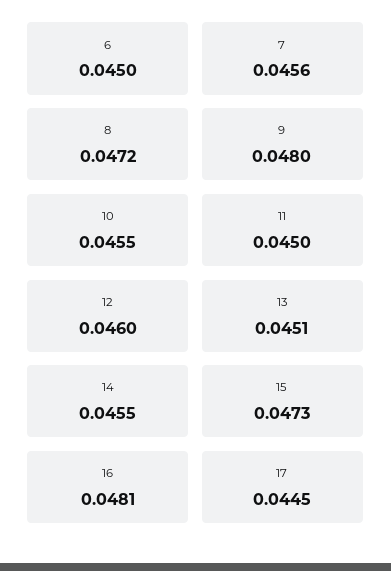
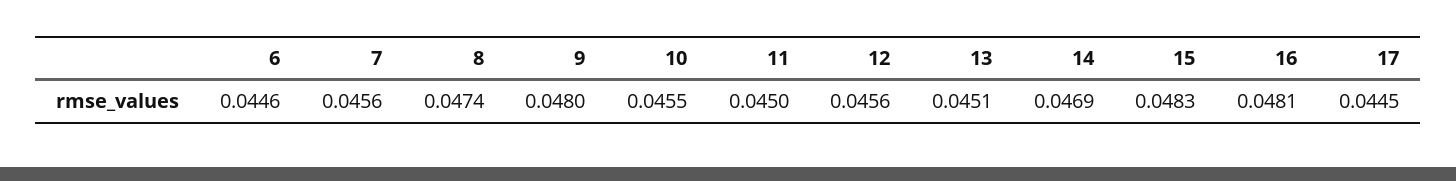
6: 0.045 -> 0.0446
8: 0.0472 -> 0.0474
12: 0.046 -> 0.0456
14: 0.0455 -> 0.0469
15: 0.0473 -> 0.0483

